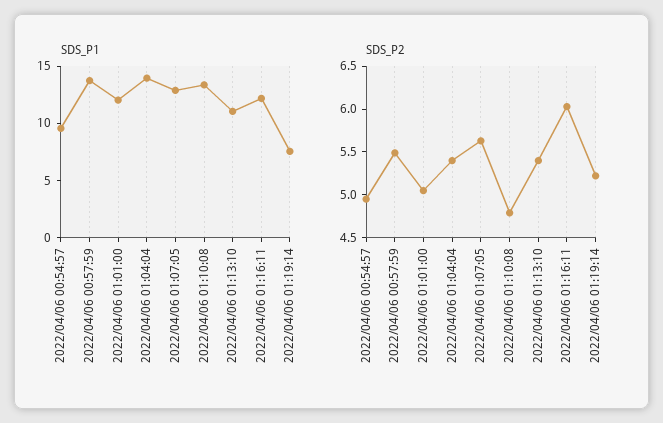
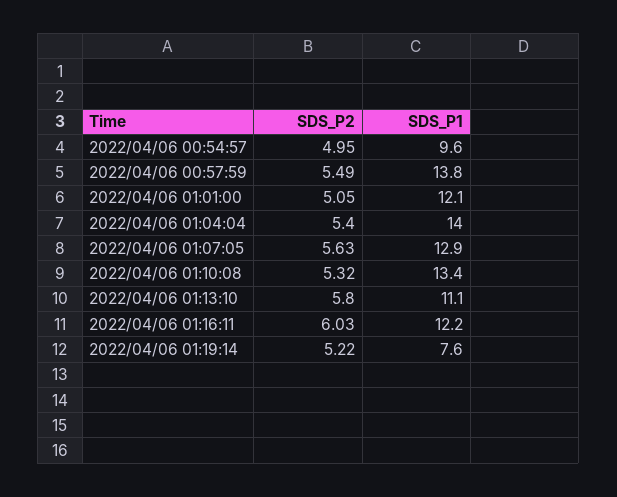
SDS_P2, 2022/04/06 01:10:08: 4.8 -> 5.32
SDS_P2, 2022/04/06 01:13:10: 5.4 -> 5.8

